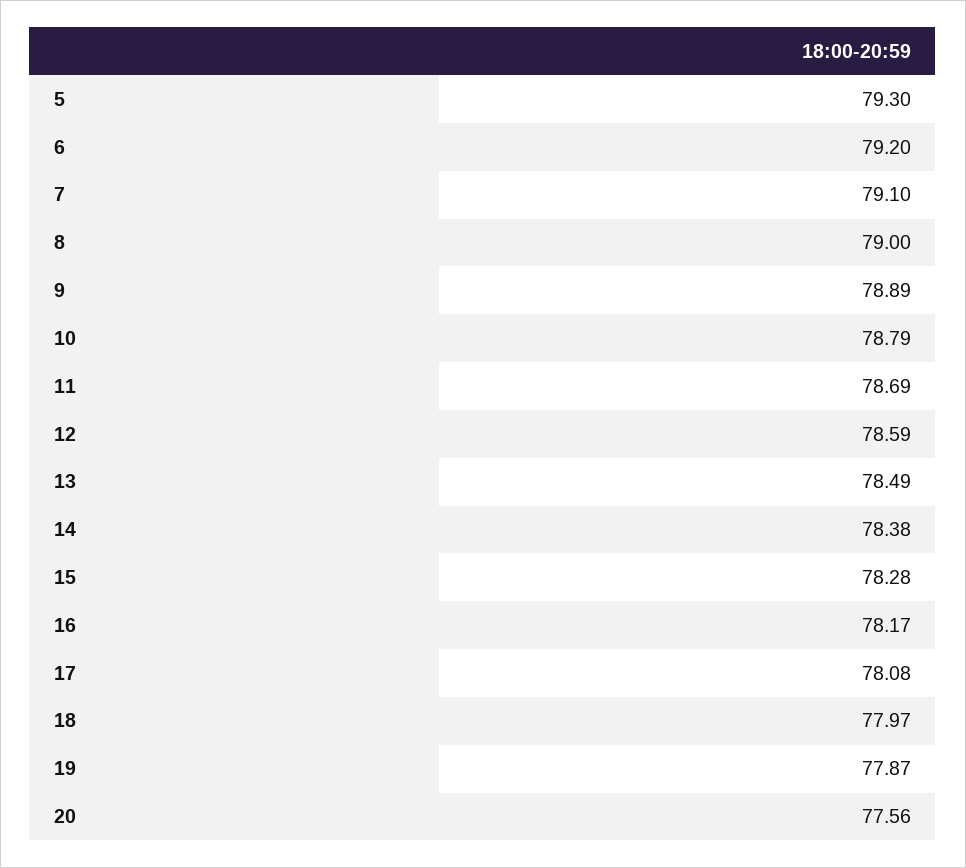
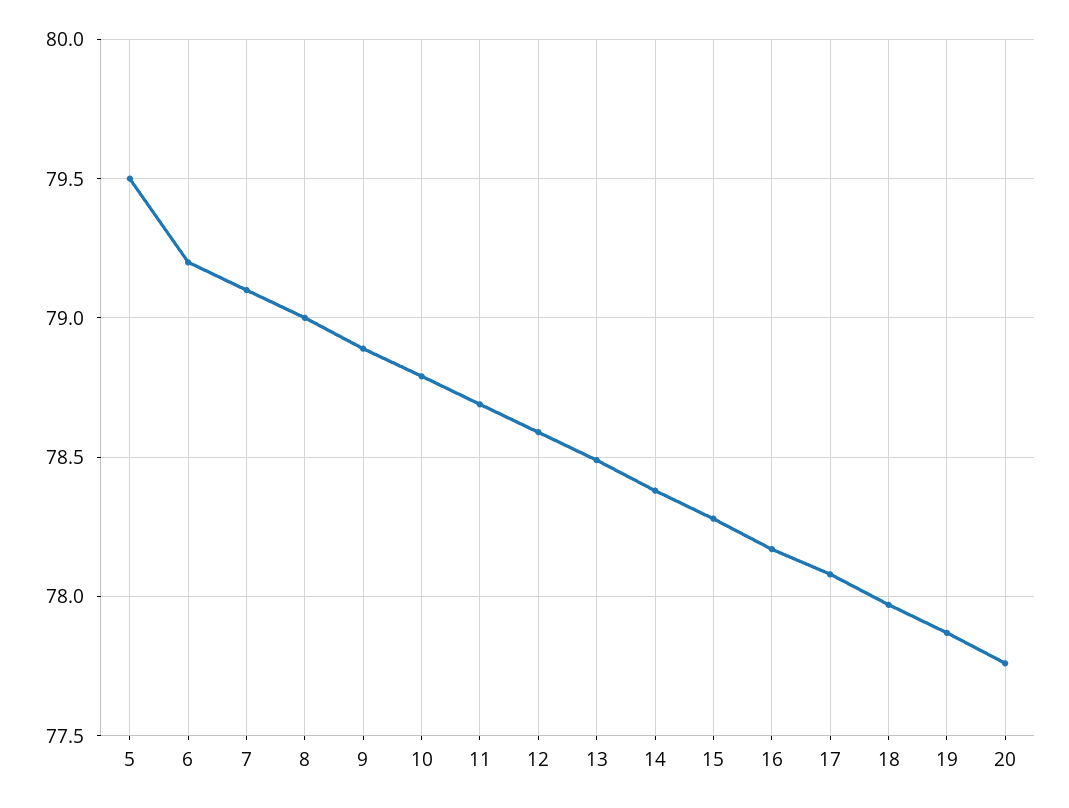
5: 79.3 -> 79.5
20: 77.56 -> 77.75

